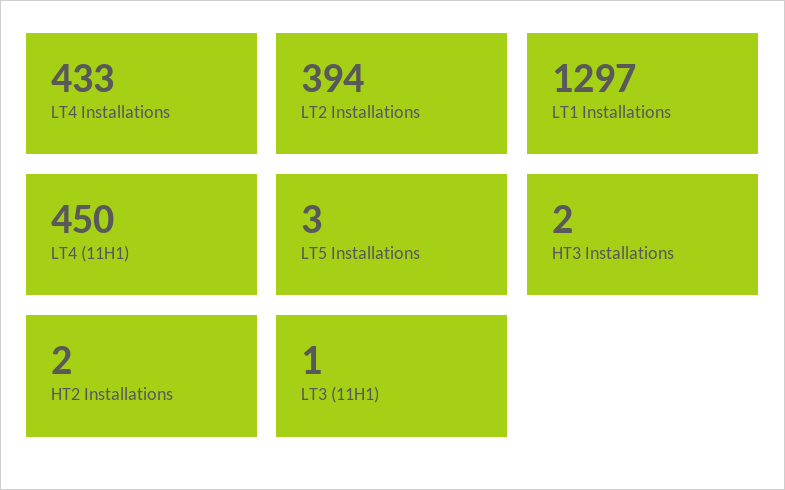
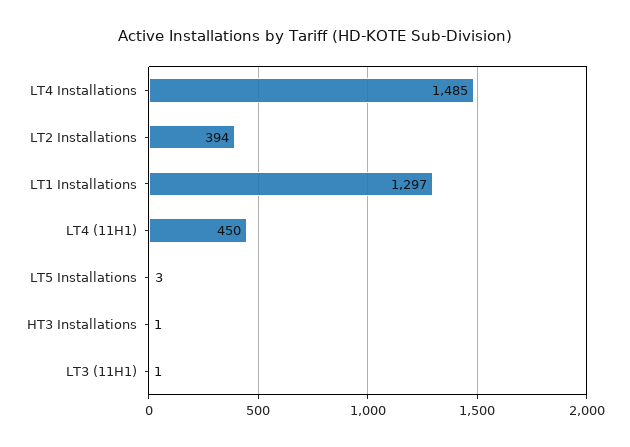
LT4 Installations: 433 -> 1485
HT3 Installations: 2 -> 1
HT2 Installations: 2 -> none

